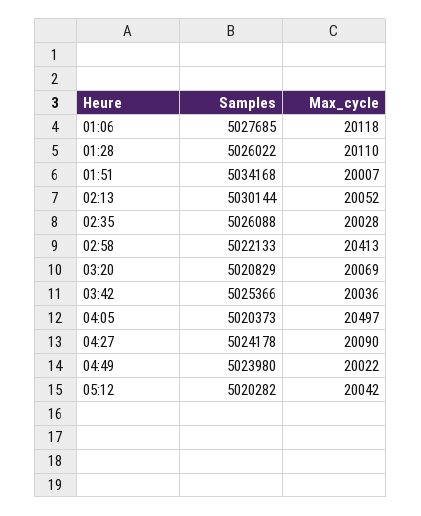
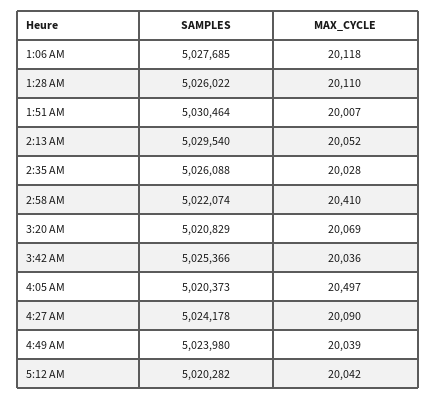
Samples, 01:51: 5034168 -> 5030464
Samples, 02:13: 5030144 -> 5029540
Samples, 02:58: 5022133 -> 5022074
Max_cycle, 02:58: 20413 -> 20410
Max_cycle, 04:49: 20022 -> 20039

